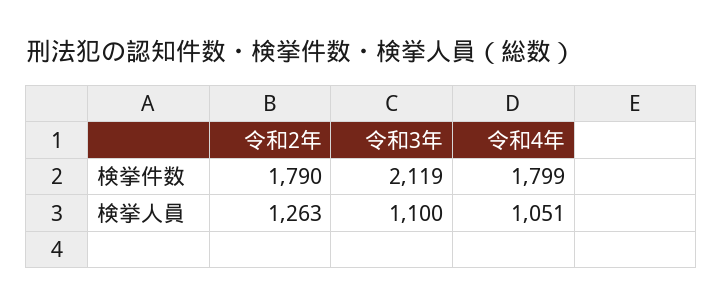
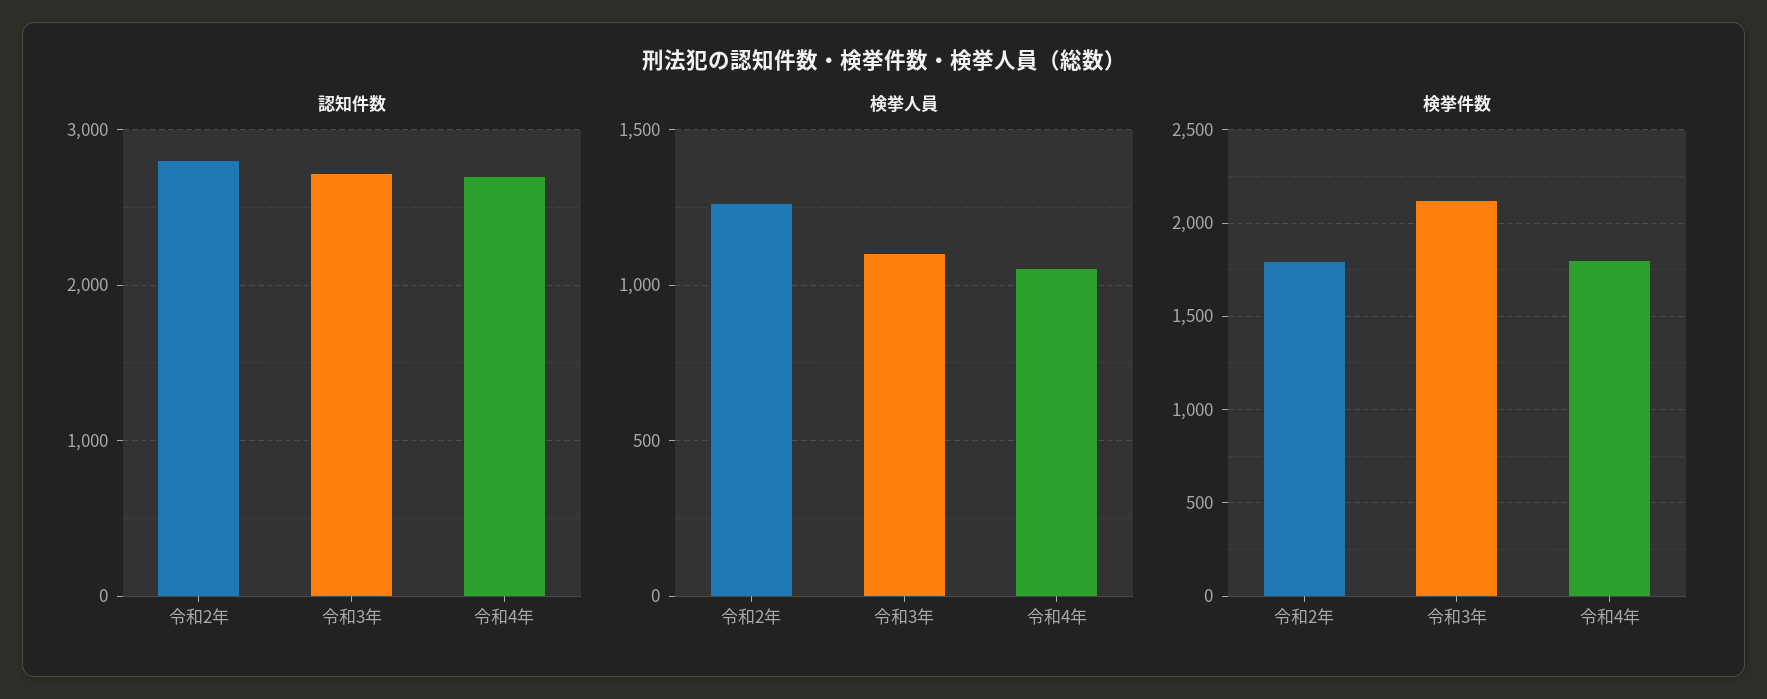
認知件数, 令和2年: none -> 2800
認知件数, 令和3年: none -> 2700
認知件数, 令和4年: none -> 2700

